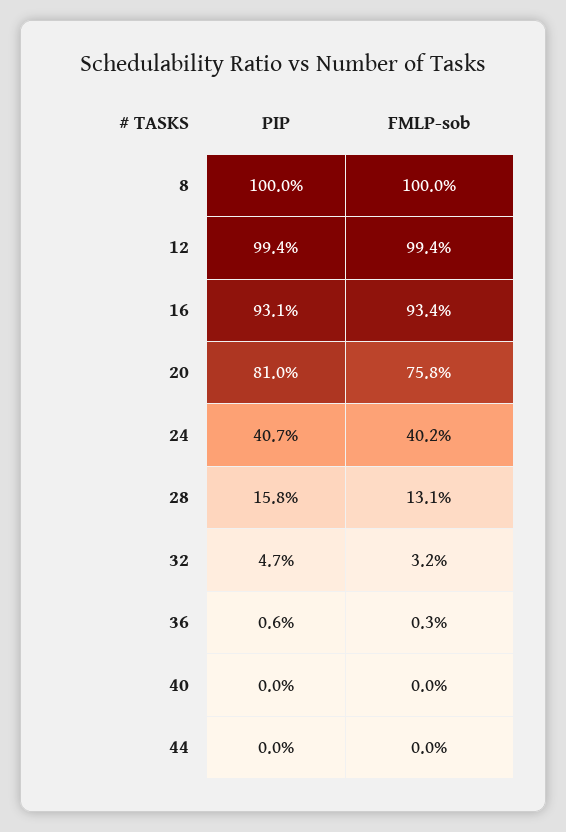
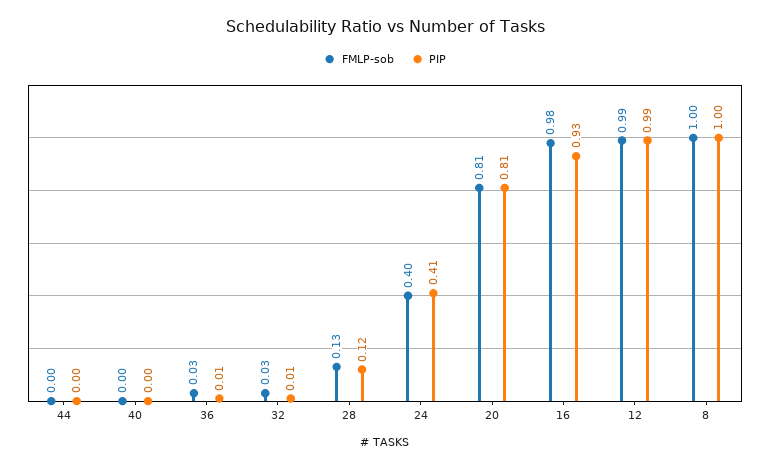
FMLP-sob, 16: 0.934 -> 0.98
FMLP-sob, 20: 0.758 -> 0.81
PIP, 28: 0.158 -> 0.12
PIP, 32: 0.047 -> 0.01
FMLP-sob, 36: 0.003 -> 0.03

